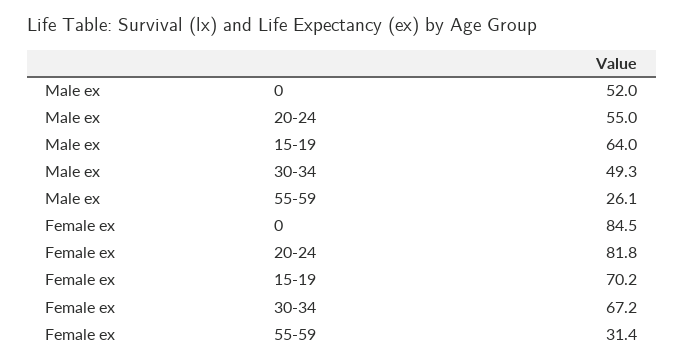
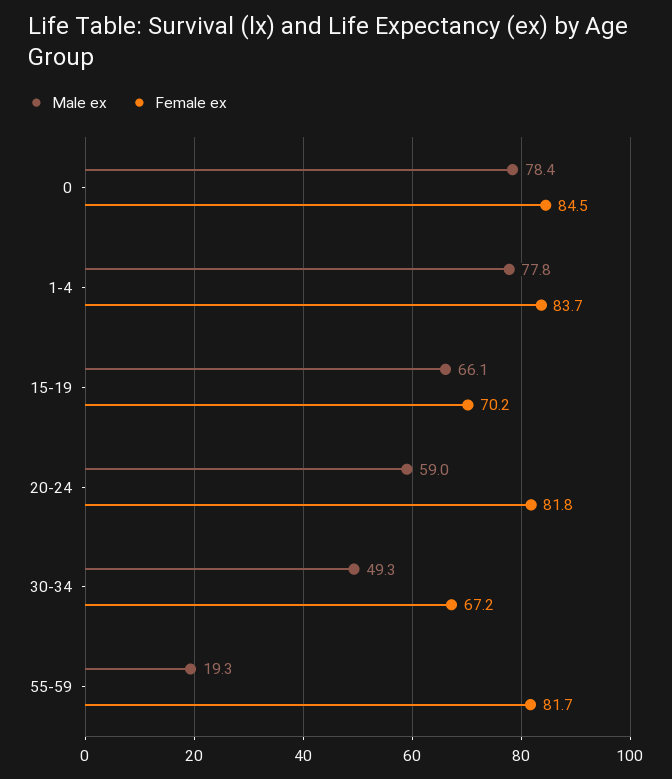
Male ex, 0: 52 -> 78.4
Male ex, 20-24: 55 -> 59
Male ex, 15-19: 64 -> 66.1
Male ex, 55-59: 26.1 -> 19.3
Female ex, 55-59: 31.4 -> 81.7
Male ex, 1-4: none -> 77.8
Female ex, 1-4: none -> 83.7

